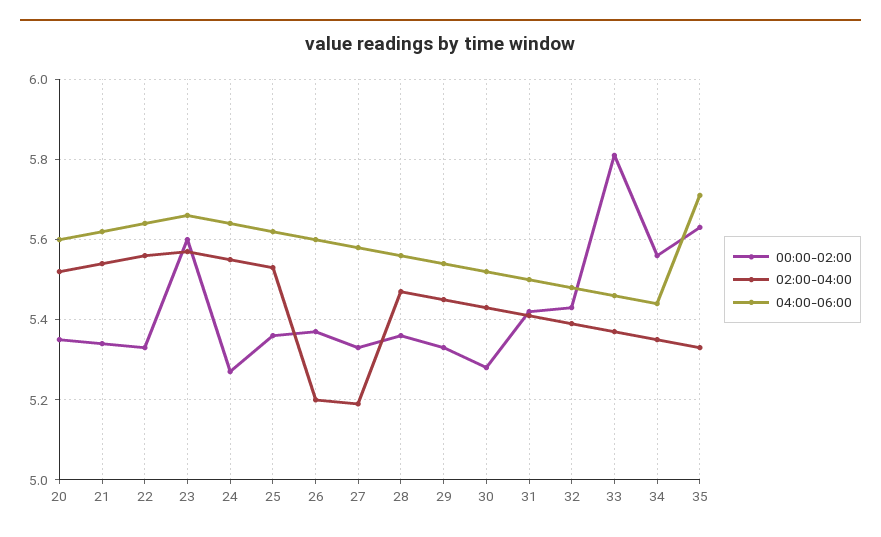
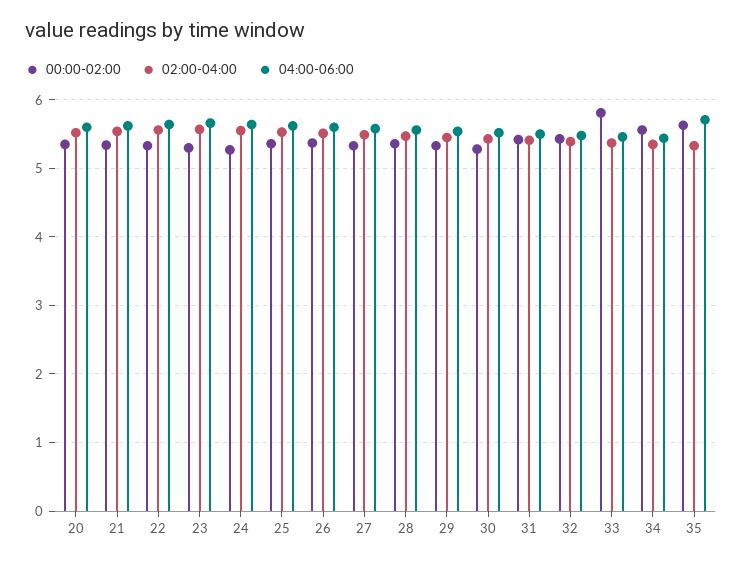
00:00-02:00, 23: 5.6 -> 5.3
02:00-04:00, 26: 5.2 -> 5.5
02:00-04:00, 27: 5.2 -> 5.5

